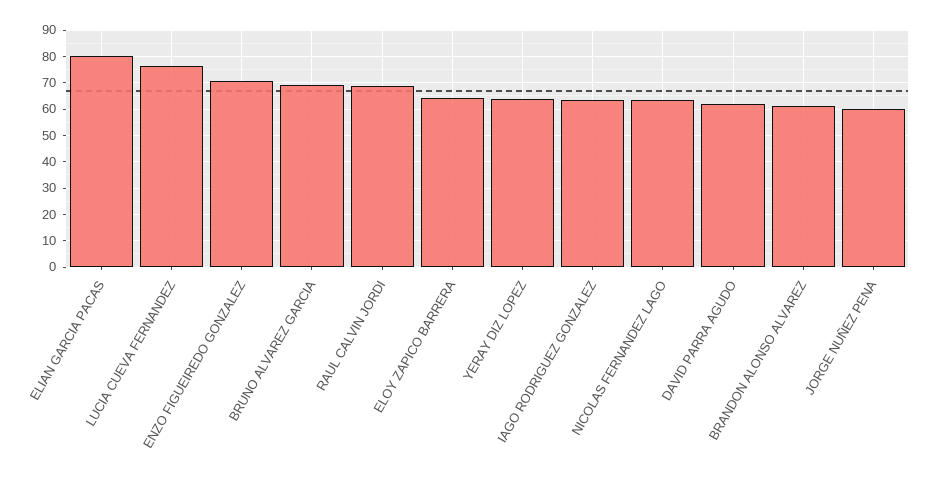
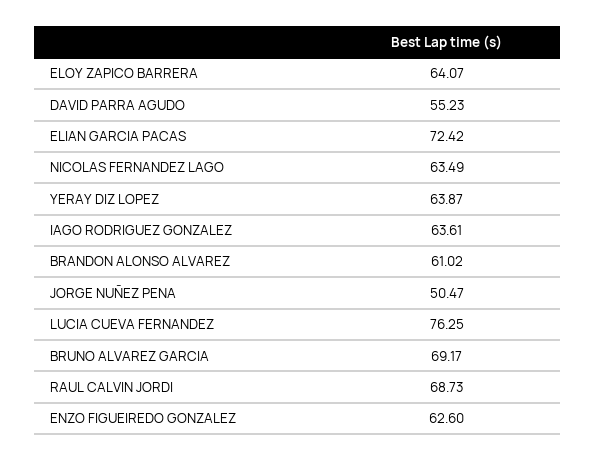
ELIAN GARCIA PACAS: 80 -> 72.42
ENZO FIGUEIREDO GONZALEZ: 70 -> 62.6
DAVID PARRA AGUDO: 62.5 -> 55.23
JORGE NUÑEZ PENA: 60 -> 50.47

